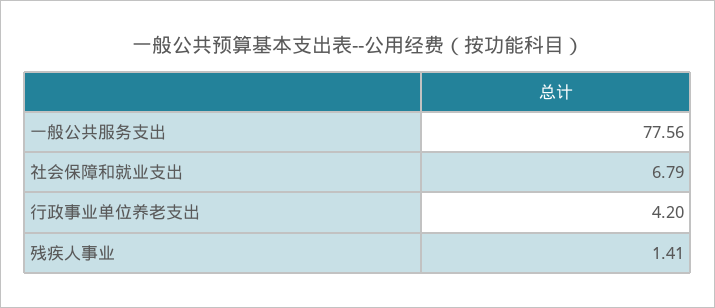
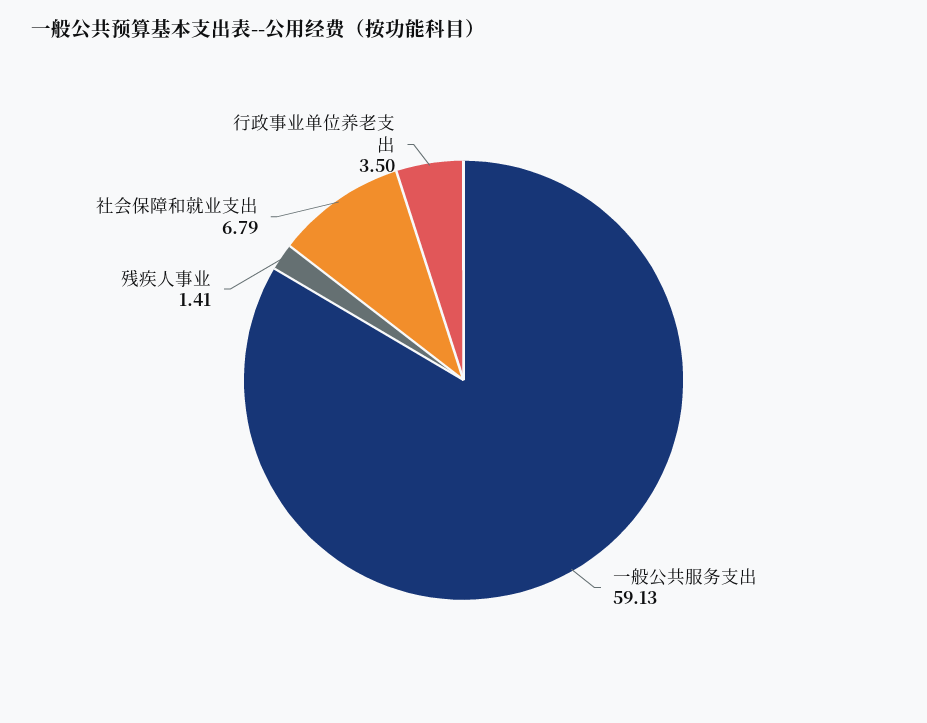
一般公共服务支出: 77.56 -> 59.13
行政事业单位养老支出: 4.2 -> 3.5

